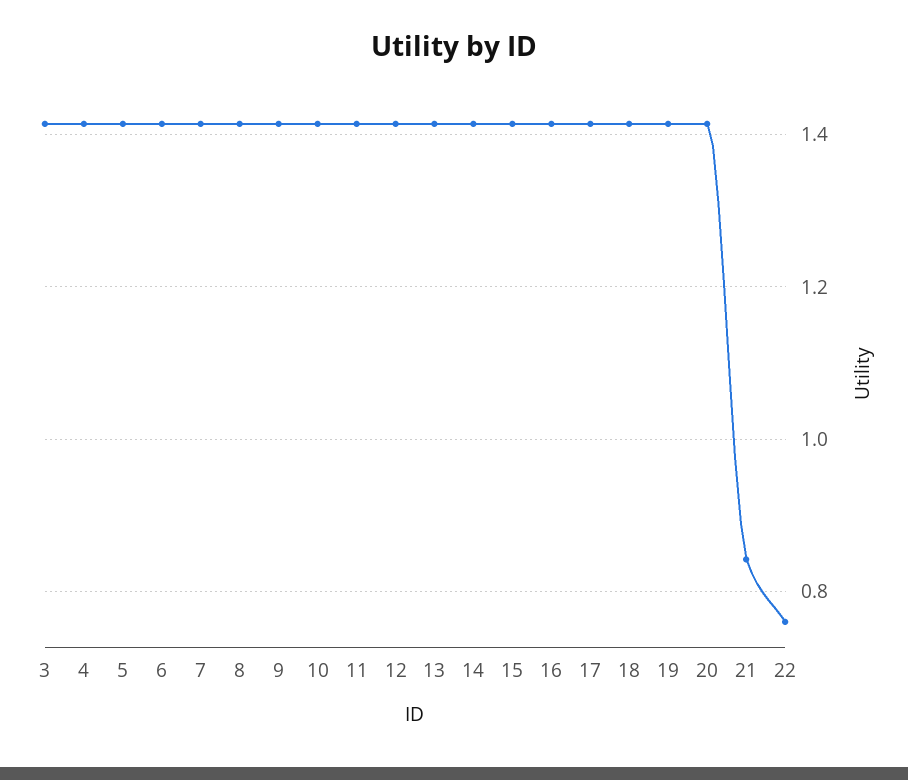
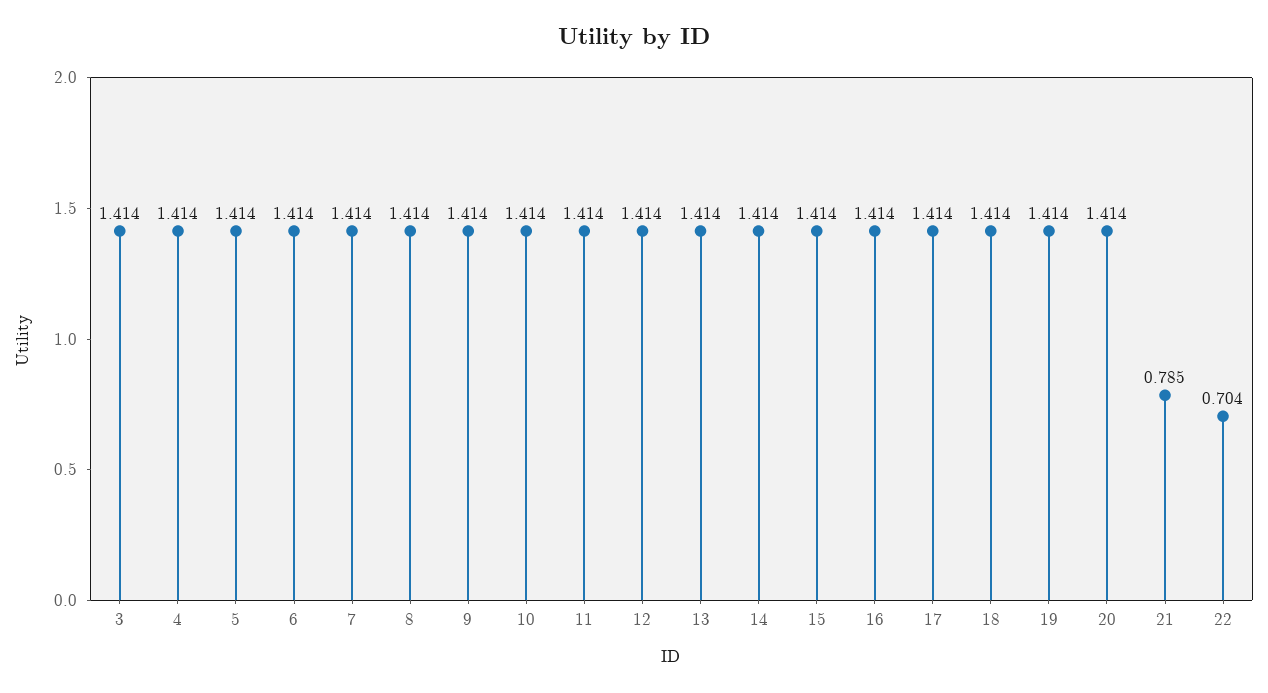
21: 0.84 -> 0.785
22: 0.76 -> 0.704

